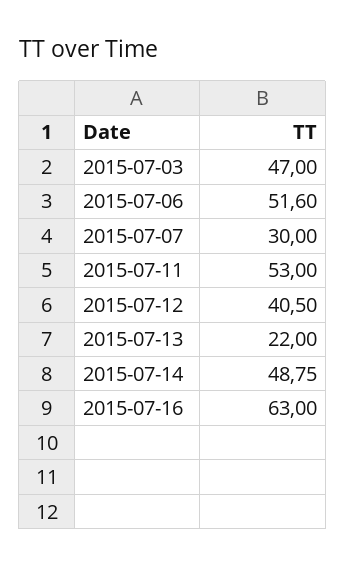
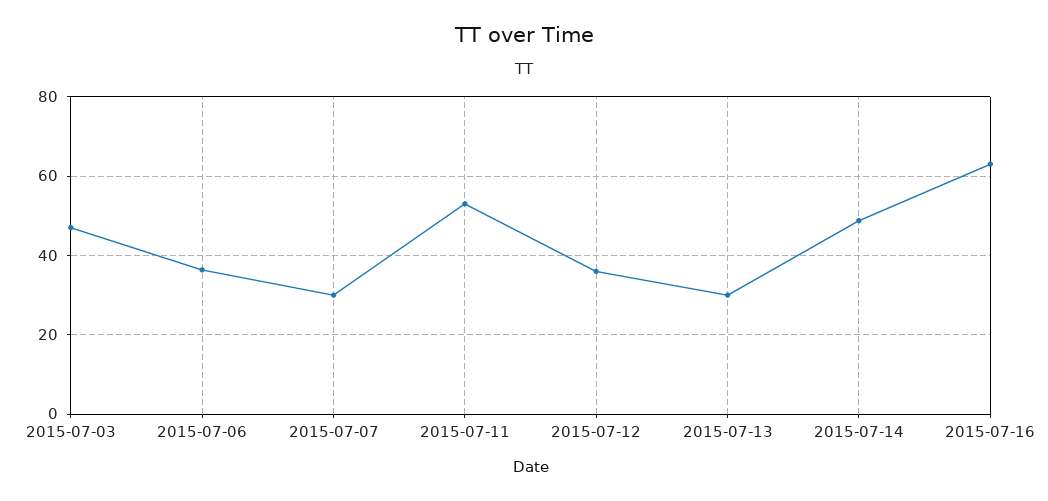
2015-07-06: 51.6 -> 36
2015-07-12: 40.5 -> 36
2015-07-13: 22 -> 30

